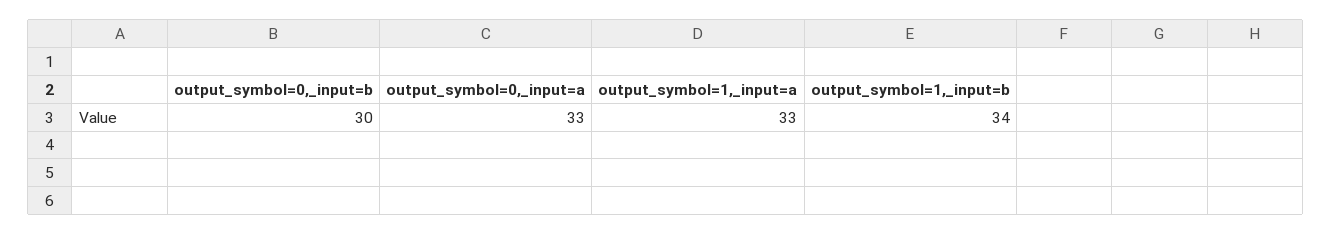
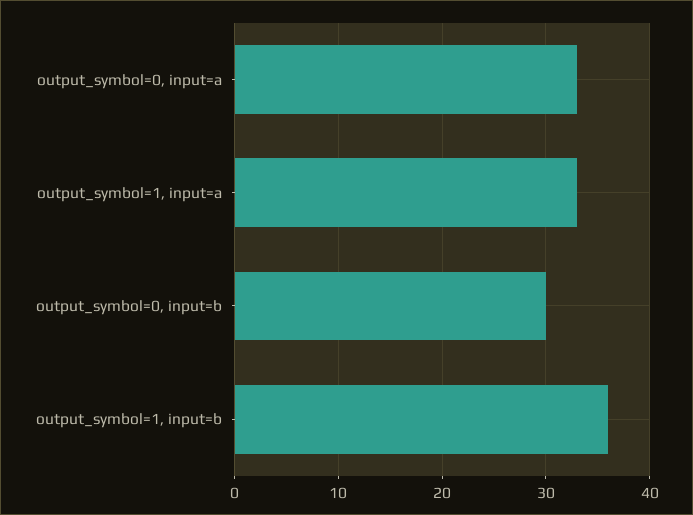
output_symbol=1,_input=b: 34 -> 36

